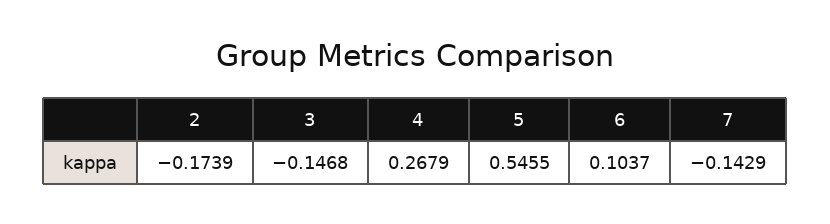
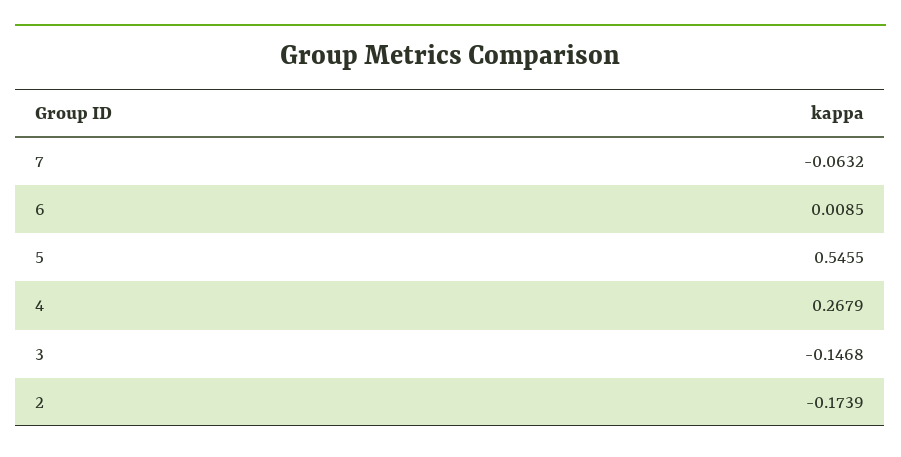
6: 0.1037 -> 0.0085
7: -0.1429 -> -0.0632

